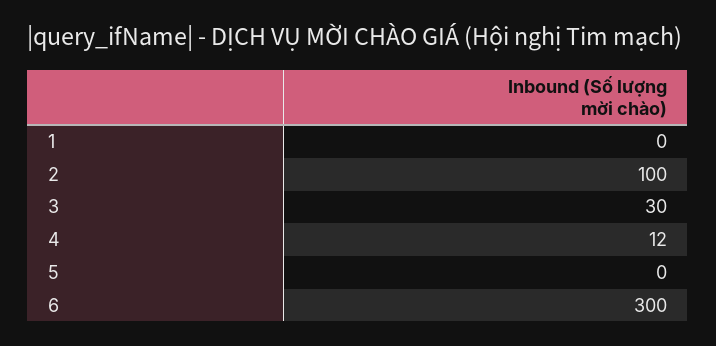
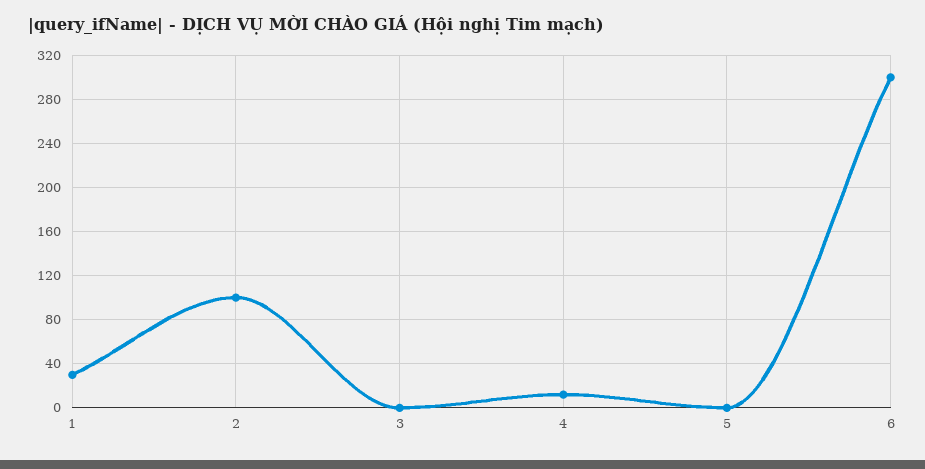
1: 0 -> 30
3: 30 -> 0

